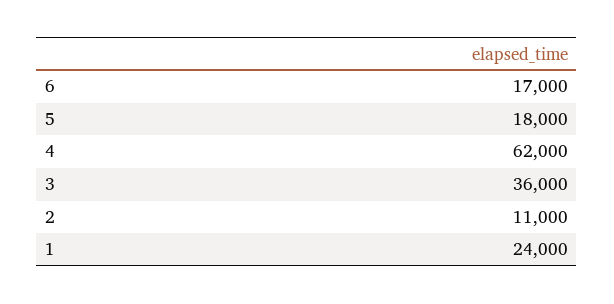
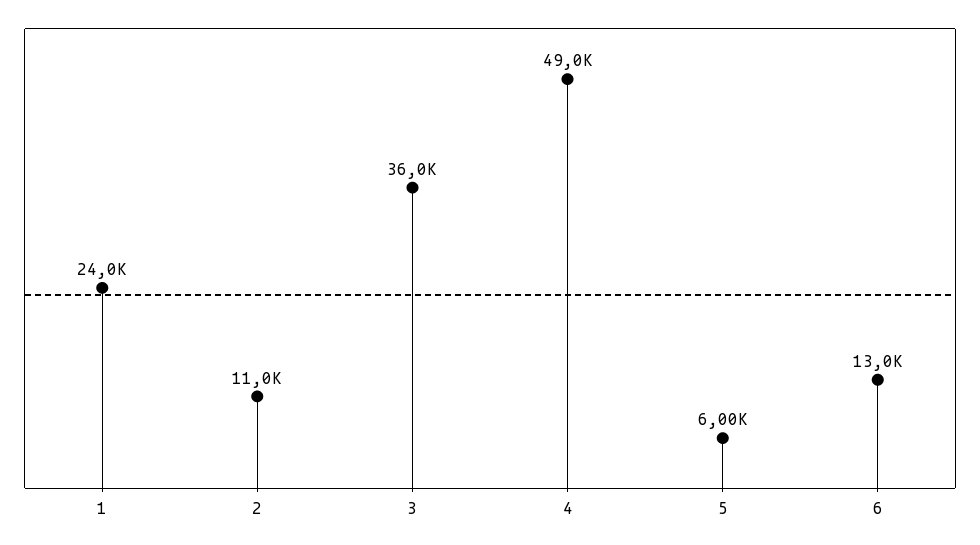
6: 17000 -> 13000
5: 18000 -> 6000
4: 62000 -> 49000

